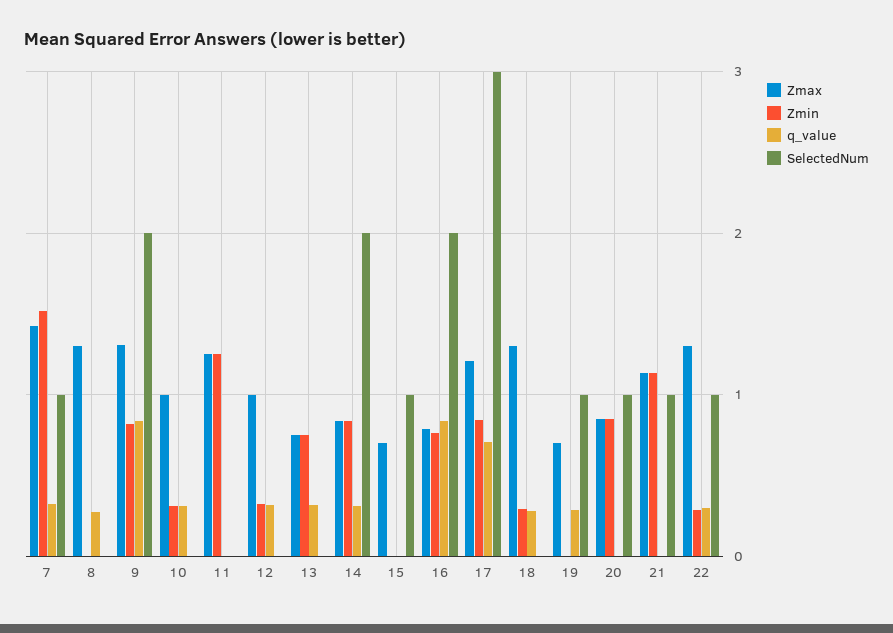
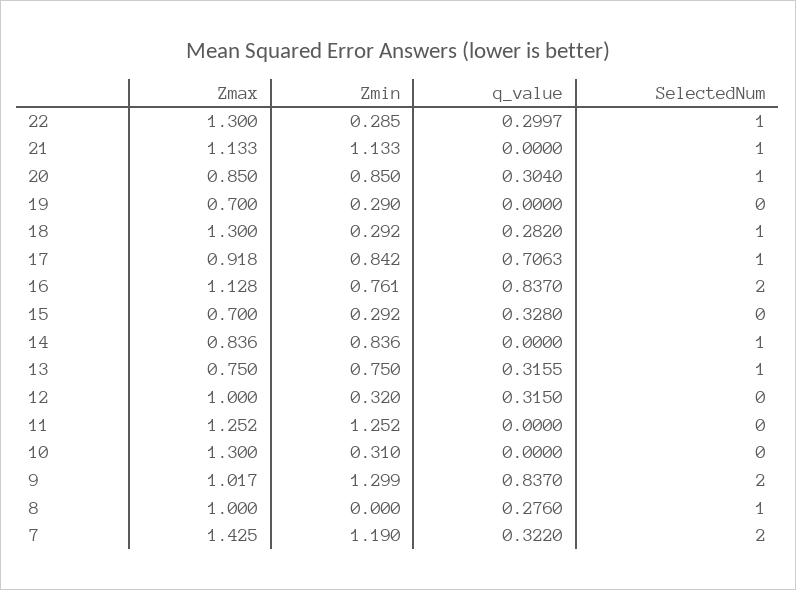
Zmin, 7: 1.5 -> 1.19
SelectedNum, 7: 1 -> 2
Zmax, 8: 1.3 -> 1
SelectedNum, 8: 0 -> 1
Zmax, 9: 1.3 -> 1.017
Zmin, 9: 0.8 -> 1.299
Zmax, 10: 1 -> 1.3
q_value, 10: 0.3 -> 0
SelectedNum, 13: 0 -> 1
q_value, 14: 0.3 -> 0
SelectedNum, 14: 2 -> 1
Zmin, 15: 0 -> 0.292
q_value, 15: 0 -> 0.328
SelectedNum, 15: 1 -> 0
Zmax, 16: 0.8 -> 1.128
Zmax, 17: 1.2 -> 0.918
SelectedNum, 17: 3 -> 1
SelectedNum, 18: 0 -> 1
Zmin, 19: 0 -> 0.29
q_value, 19: 0.3 -> 0
SelectedNum, 19: 1 -> 0
q_value, 20: 0 -> 0.304

